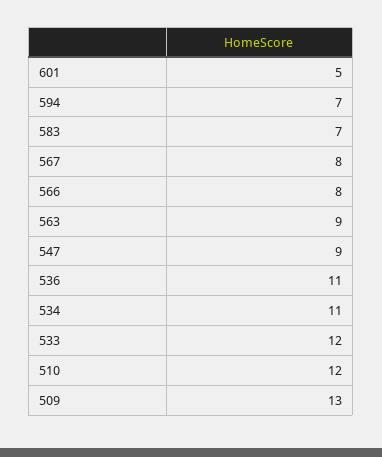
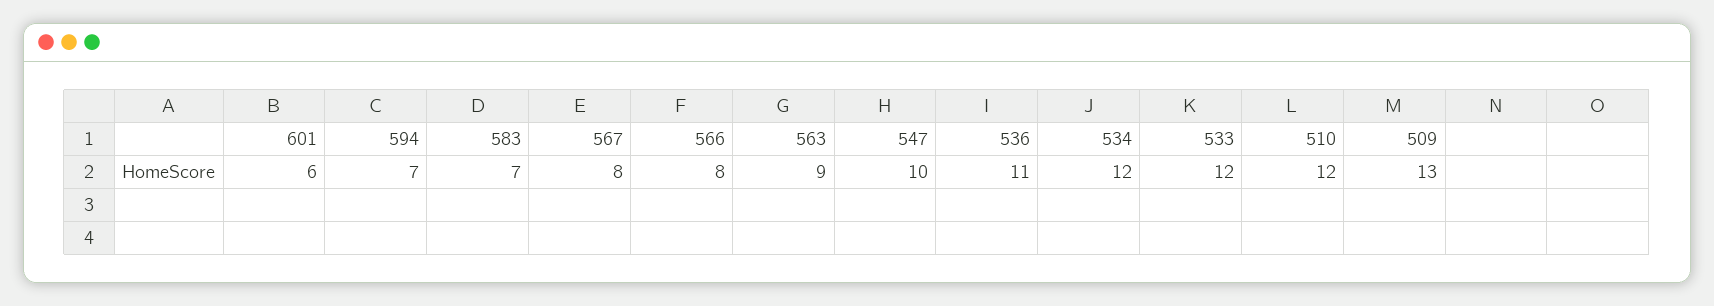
601: 5 -> 6
547: 9 -> 10
534: 11 -> 12

